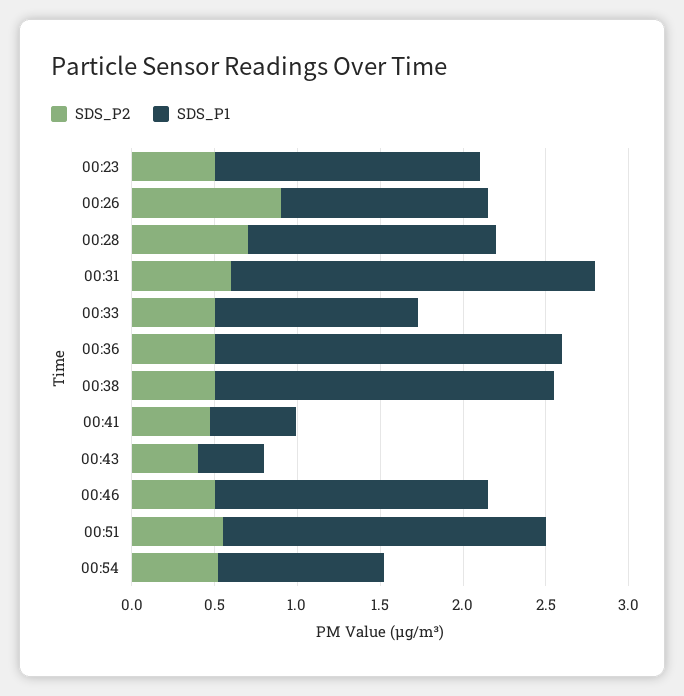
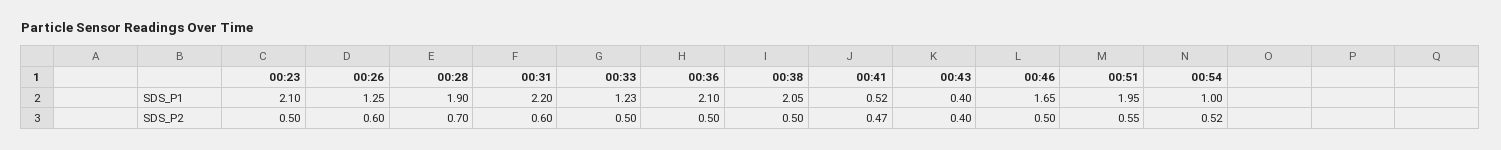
SDS_P1, 00:23: 1.6 -> 2.1
SDS_P2, 00:26: 0.9 -> 0.6
SDS_P1, 00:28: 1.5 -> 1.9

